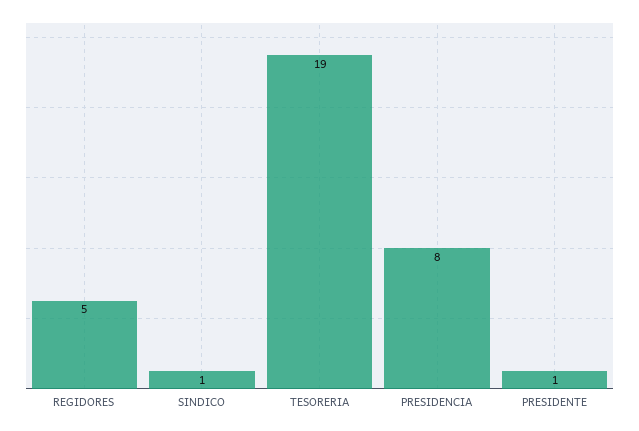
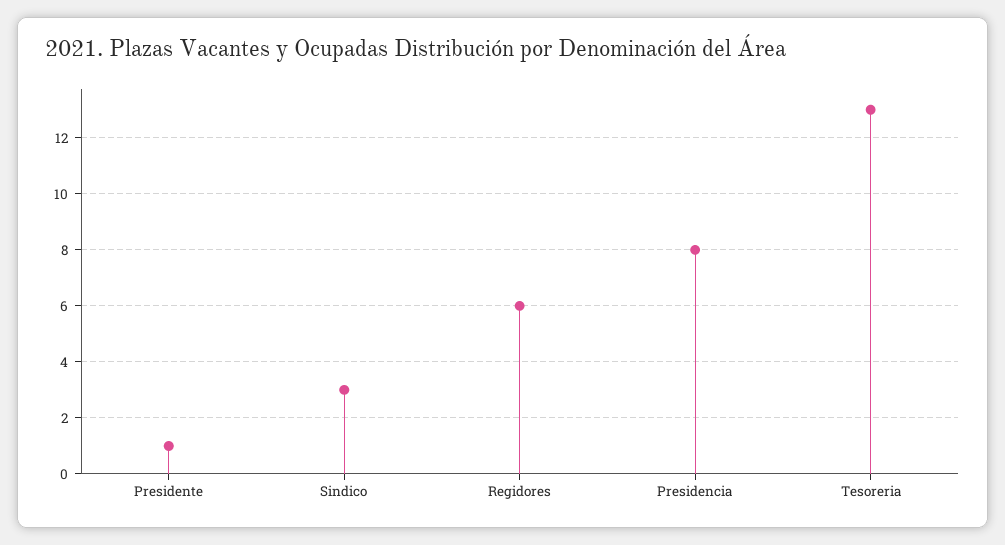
REGIDORES: 5 -> 6
SINDICO: 1 -> 3
TESORERIA: 19 -> 13

